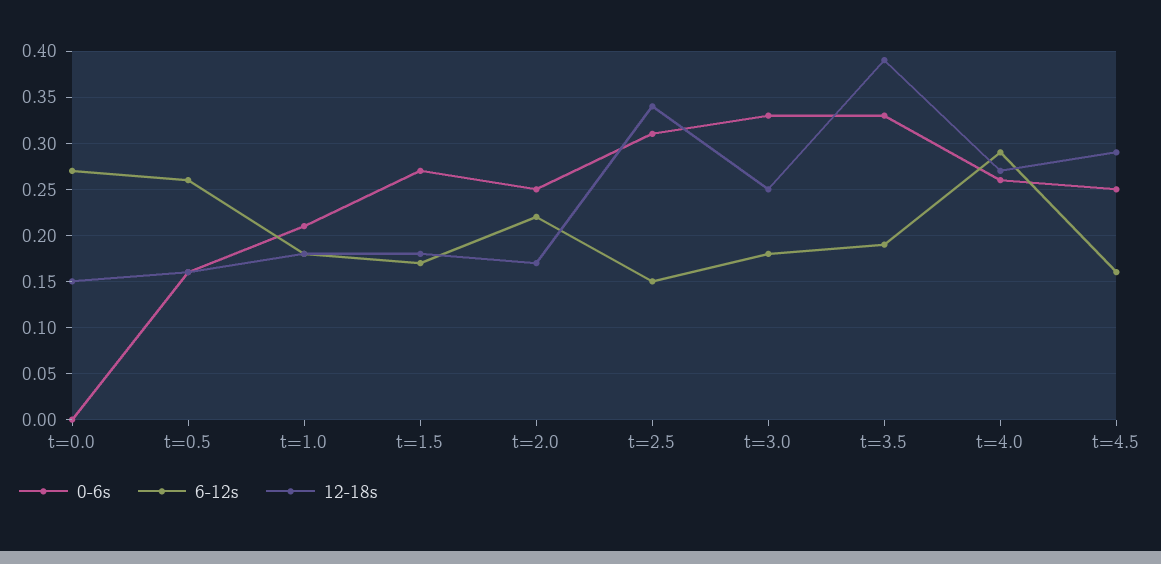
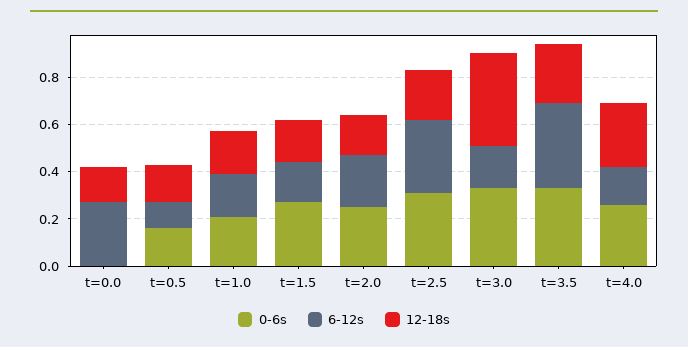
6-12s, t=0.5: 0.26 -> 0.1
6-12s, t=2.5: 0.15 -> 0.3
12-18s, t=2.5: 0.34 -> 0.2
12-18s, t=3.0: 0.25 -> 0.4
6-12s, t=3.5: 0.19 -> 0.35
12-18s, t=3.5: 0.39 -> 0.25
6-12s, t=4.0: 0.29 -> 0.15
0-6s, t=4.5: 0.25 -> none
6-12s, t=4.5: 0.16 -> none
12-18s, t=4.5: 0.29 -> none

